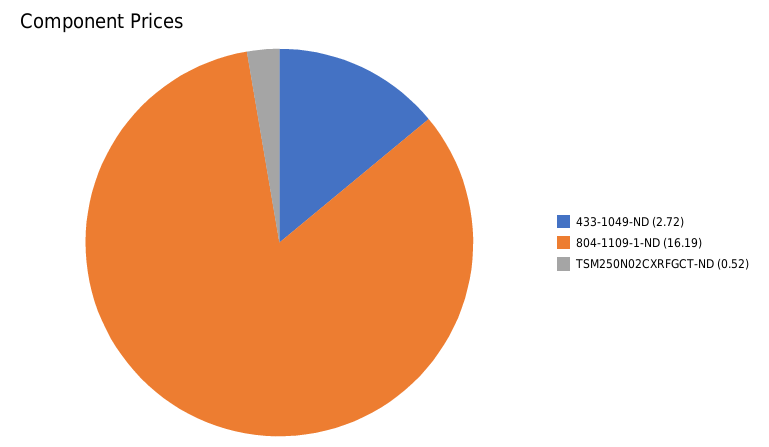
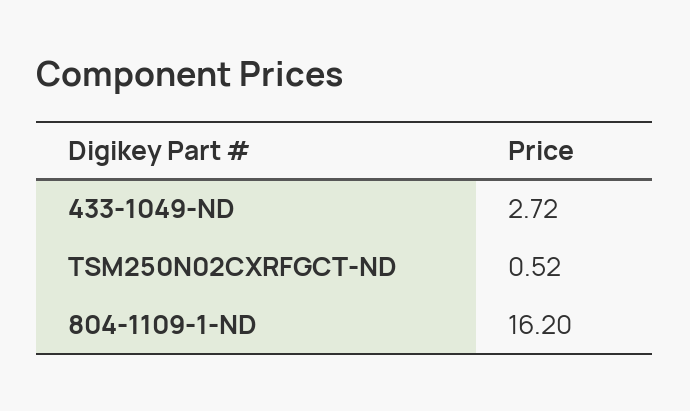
804-1109-1-ND: 16.19 -> 16.2

